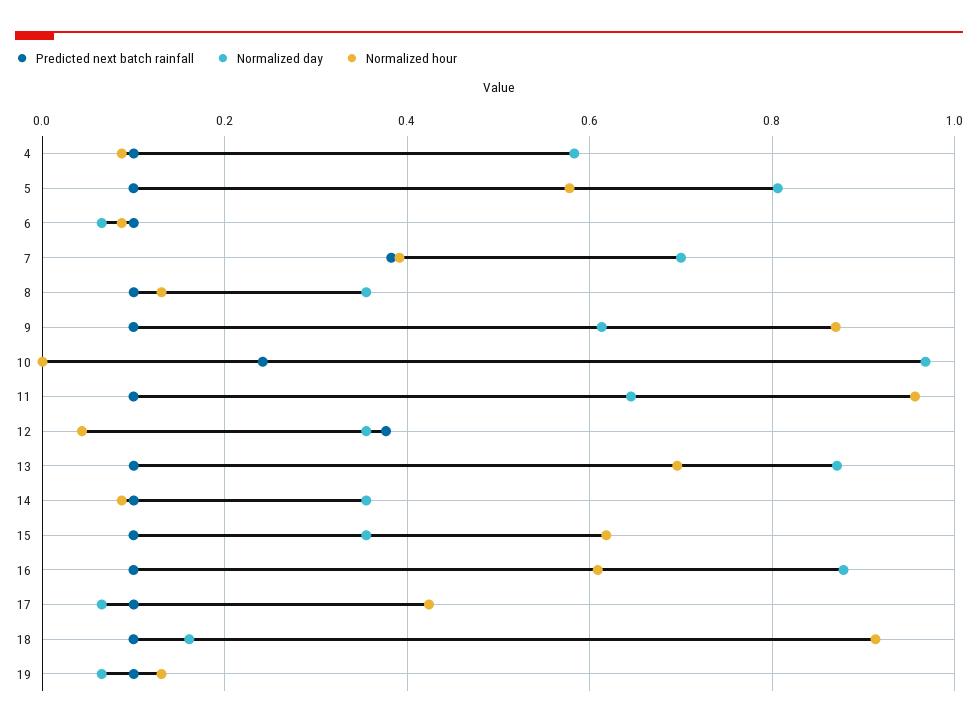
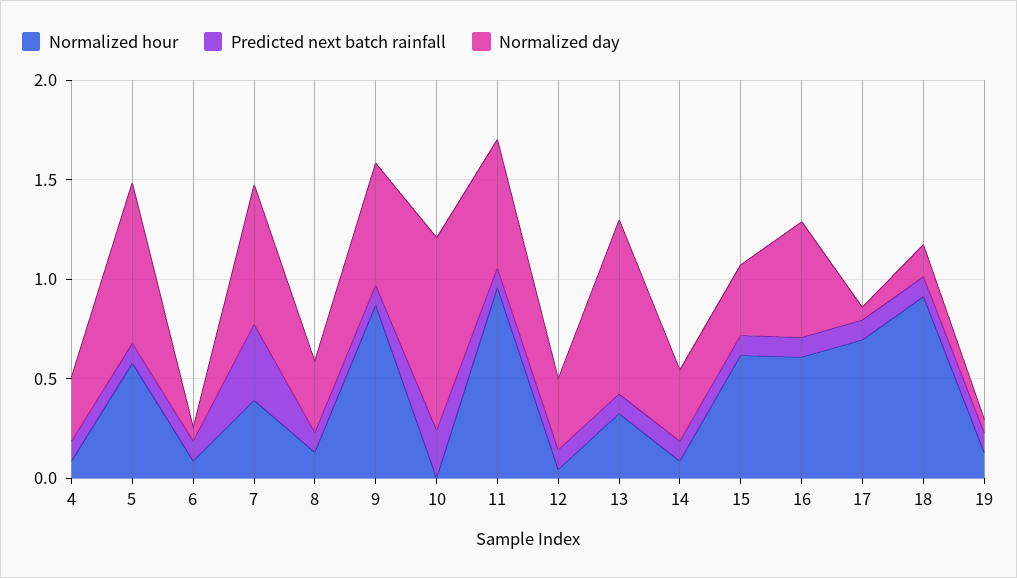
Normalized day, 4: 0.58 -> 0.3
Predicted next batch rainfall, 12: 0.38 -> 0.1
Normalized hour, 13: 0.7 -> 0.3
Normalized day, 16: 0.88 -> 0.6
Normalized hour, 17: 0.42 -> 0.7

